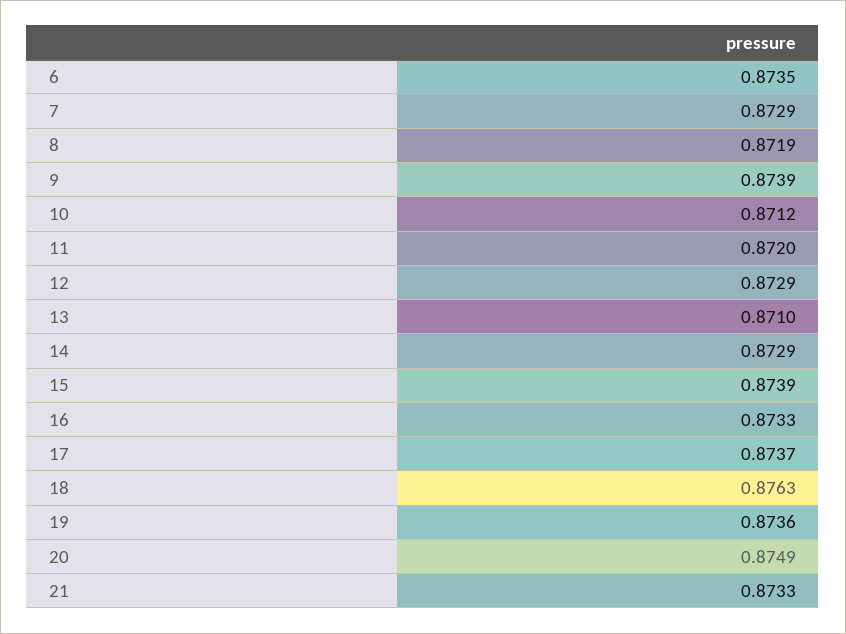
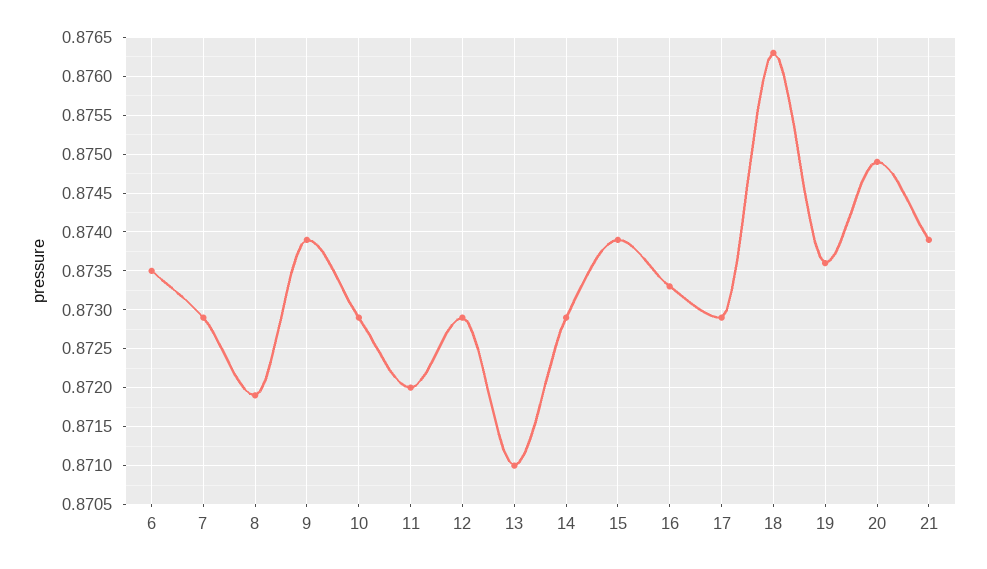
10: 0.8712 -> 0.8729
17: 0.8737 -> 0.8729
21: 0.8733 -> 0.8739

